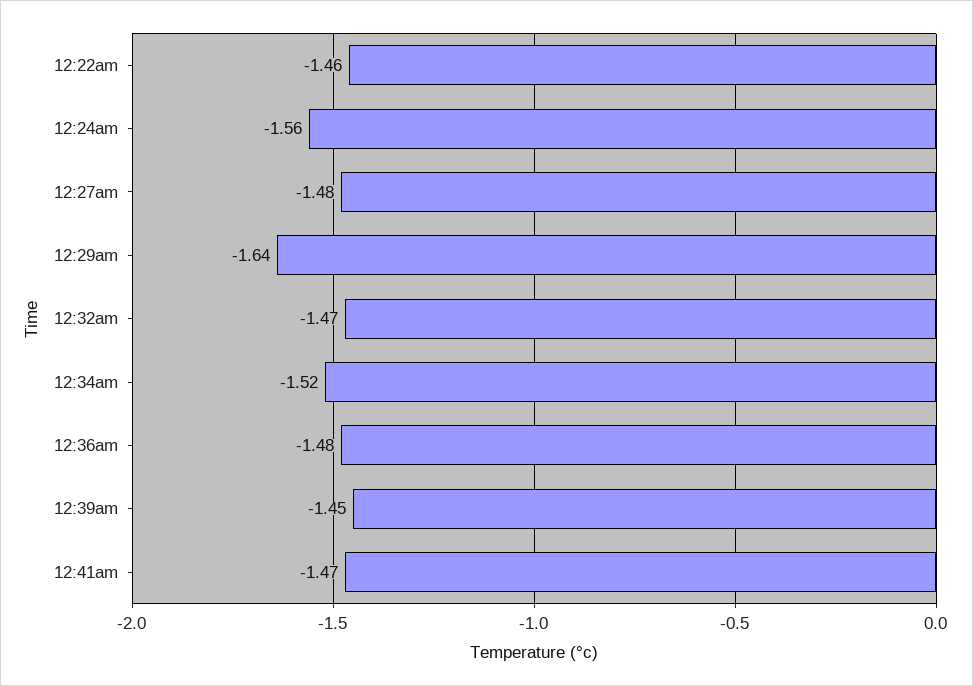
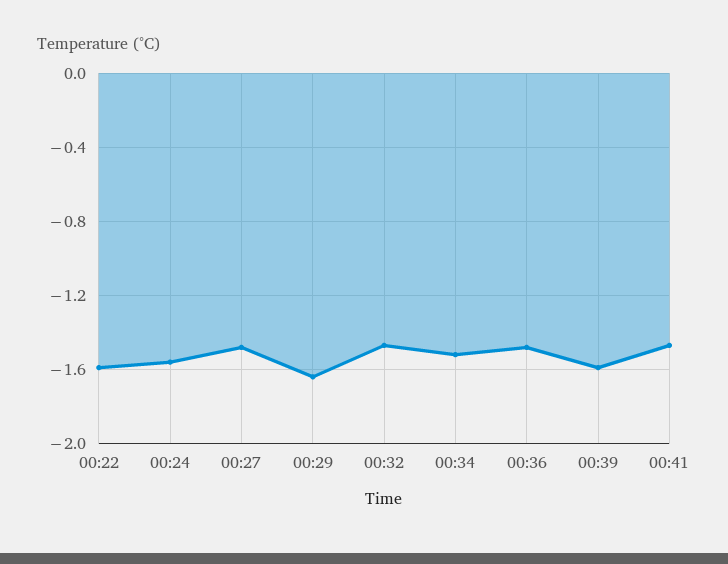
12:22am: -1.46 -> -1.6
12:39am: -1.45 -> -1.6

